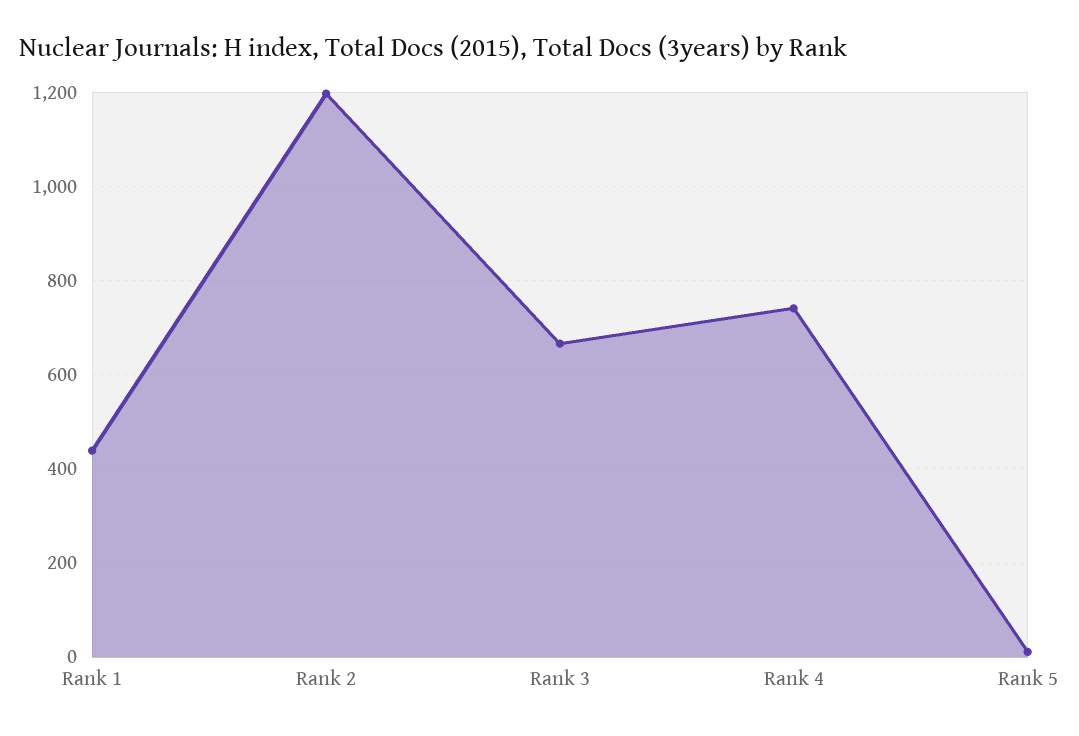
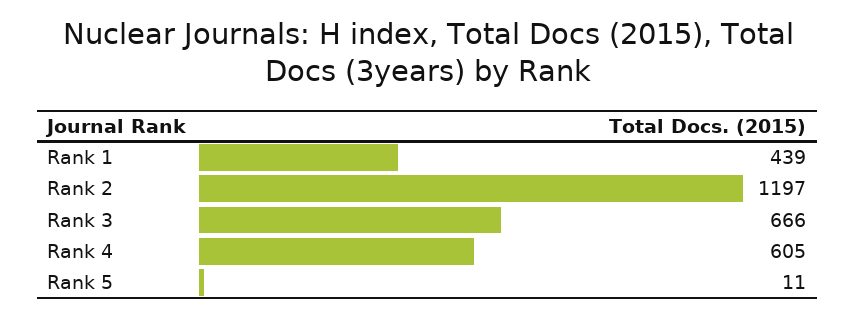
Rank 4: 740 -> 605

